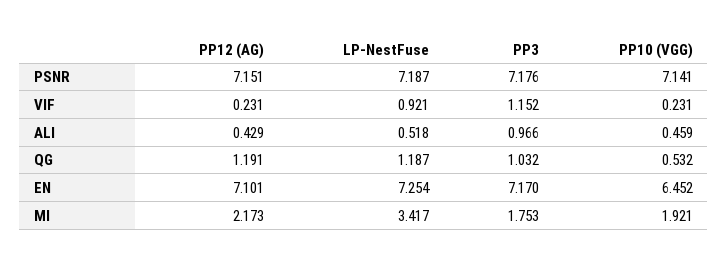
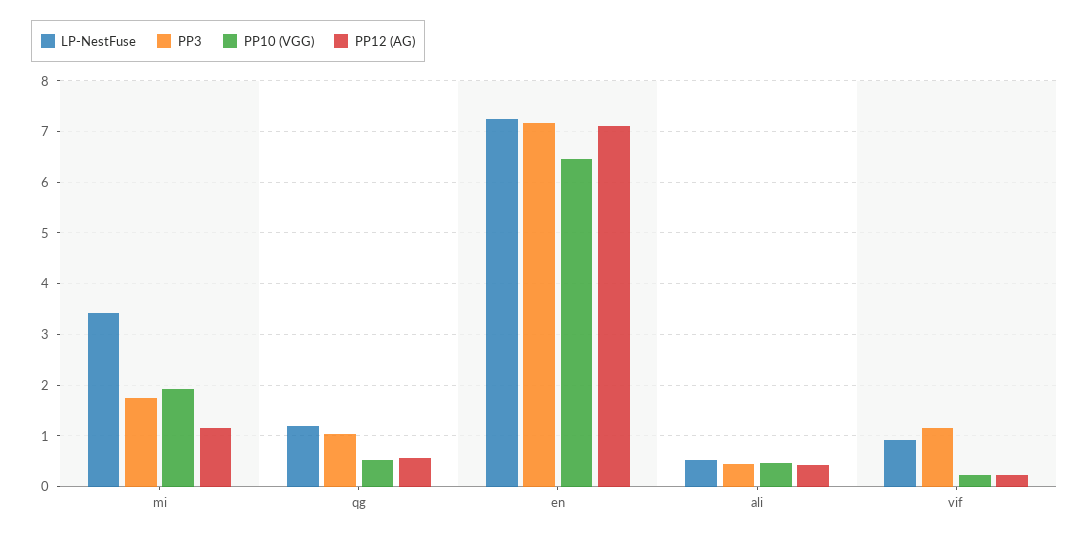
PP12 (AG), PSNR: 7.151 -> none
LP-NestFuse, PSNR: 7.187 -> none
PP3, PSNR: 7.176 -> none
PP10 (VGG), PSNR: 7.141 -> none
PP3, ALI: 0.966 -> 0.4
PP12 (AG), QG: 1.191 -> 0.6
PP12 (AG), MI: 2.173 -> 1.2

